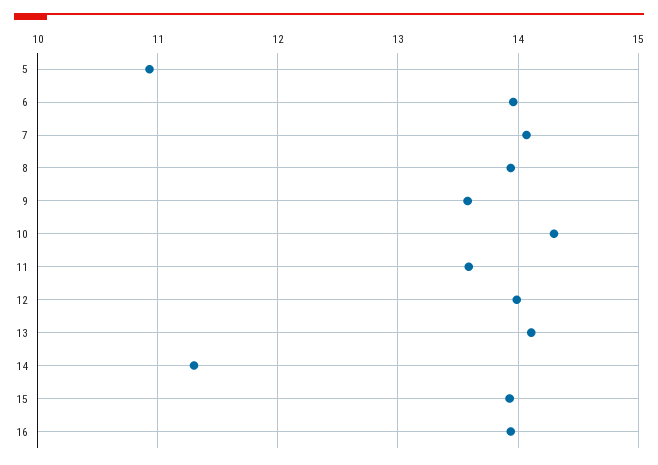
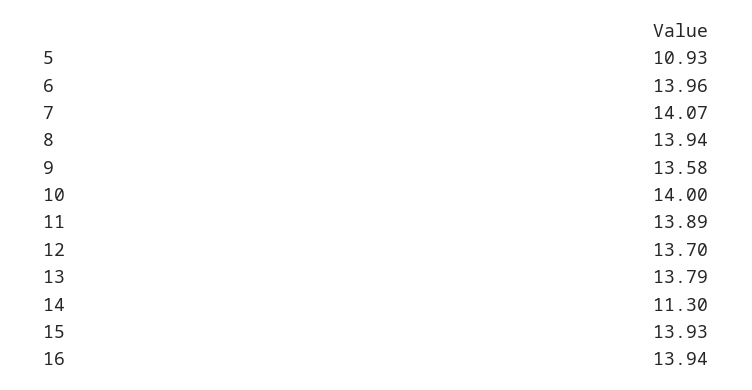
10: 14.3 -> 14
11: 13.6 -> 13.89
12: 14 -> 13.7
13: 14.1 -> 13.79

